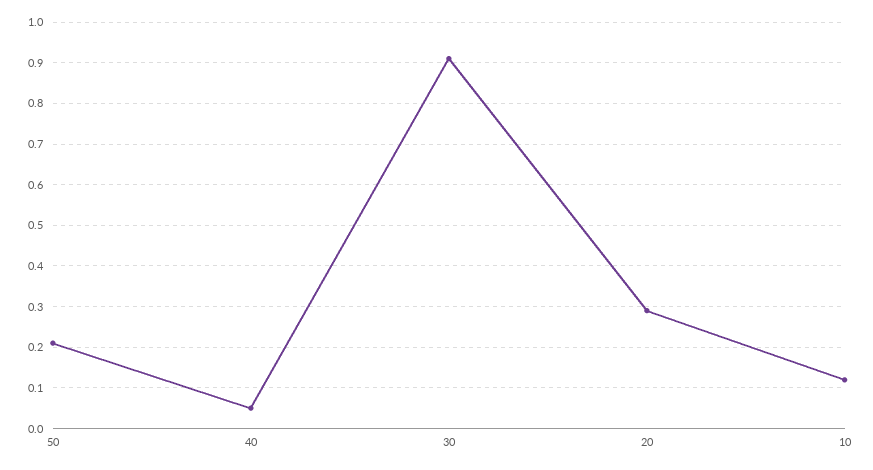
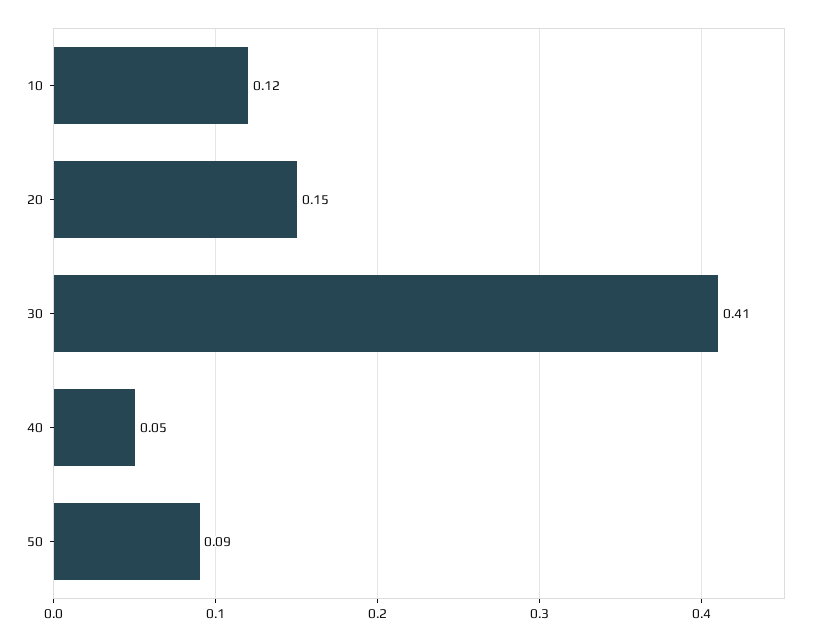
50: 0.2 -> 0.09
30: 0.9 -> 0.41
20: 0.3 -> 0.15

